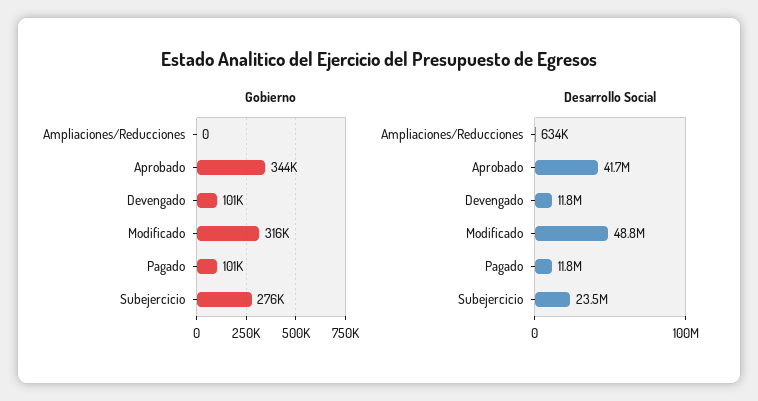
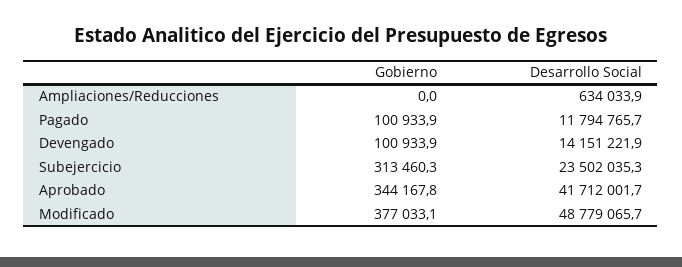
Gobierno, Modificado: 316000 -> 377033.1
Gobierno, Subejercicio: 276000 -> 313460.3
Desarrollo Social, Devengado: 11800000 -> 14151221.9

